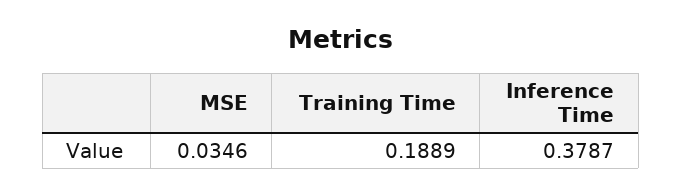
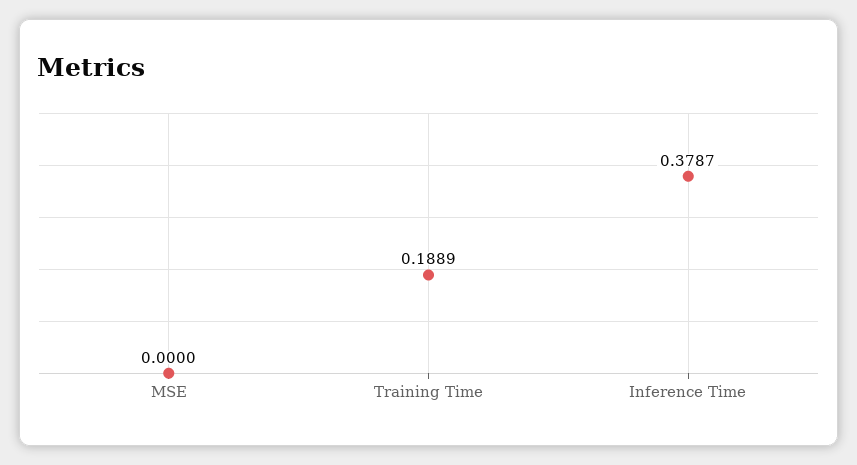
MSE: 0.0346 -> 0

